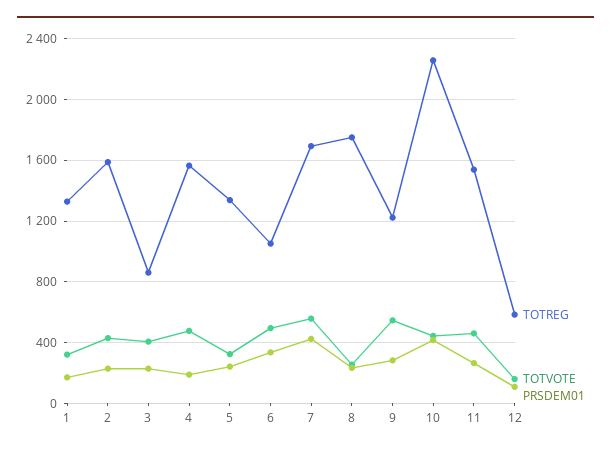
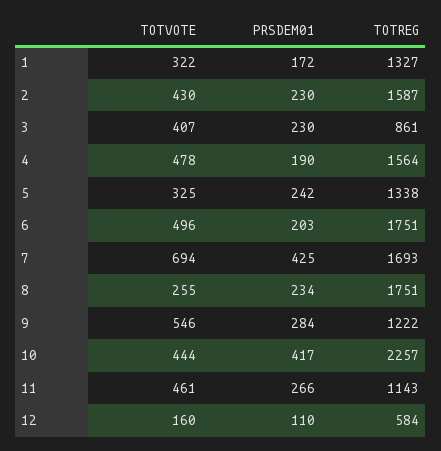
TOTREG, 6: 1050 -> 1751
PRSDEM01, 6: 350 -> 203
TOTVOTE, 7: 550 -> 694
TOTREG, 11: 1550 -> 1143

